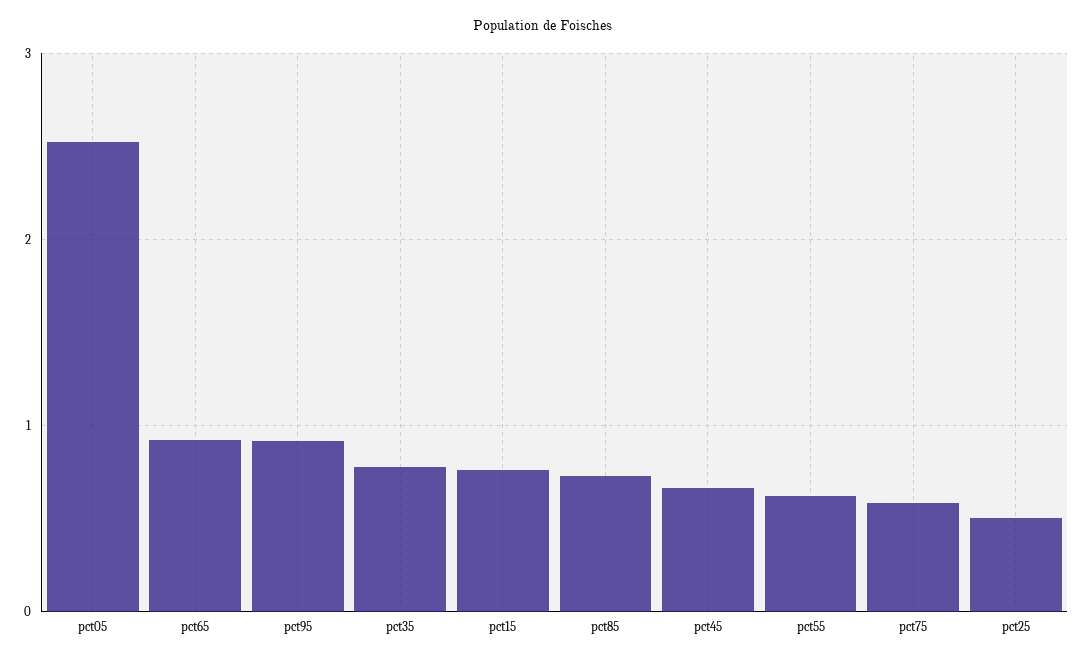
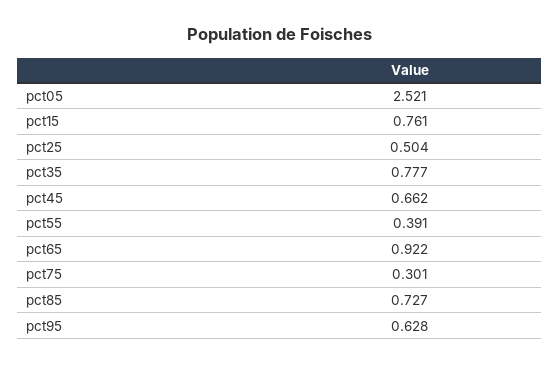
pct95: 0.9 -> 0.628
pct55: 0.6 -> 0.391
pct75: 0.6 -> 0.301

